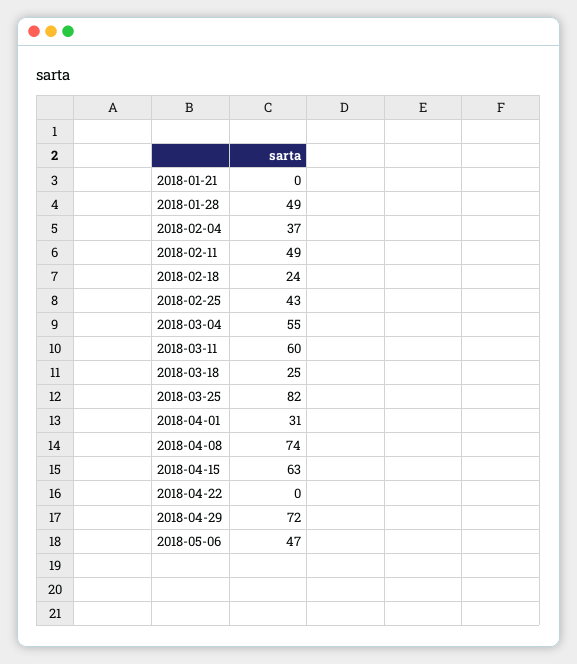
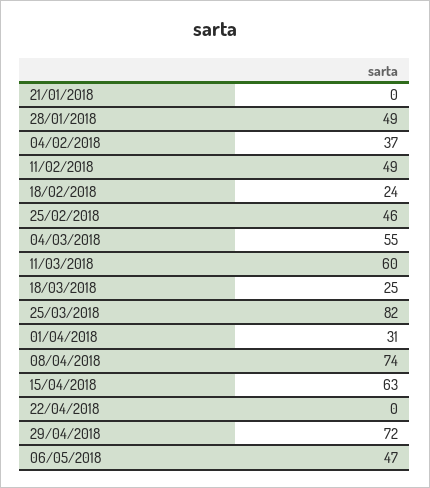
2018-02-25: 43 -> 46

